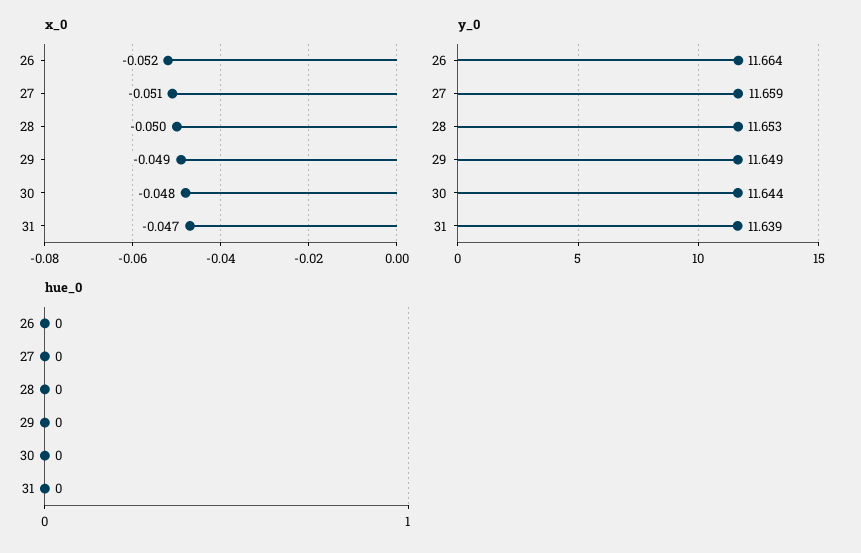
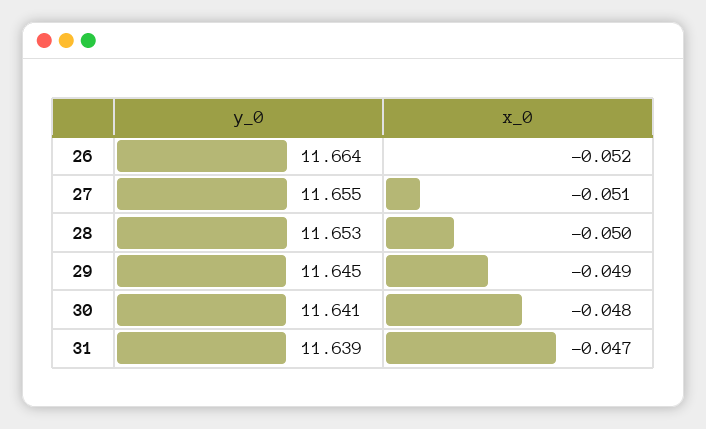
y_0, 27: 11.659 -> 11.655
y_0, 29: 11.649 -> 11.645
y_0, 30: 11.644 -> 11.641
hue_0, 26: 0 -> none
hue_0, 27: 0 -> none
hue_0, 28: 0 -> none
hue_0, 29: 0 -> none
hue_0, 30: 0 -> none
hue_0, 31: 0 -> none

